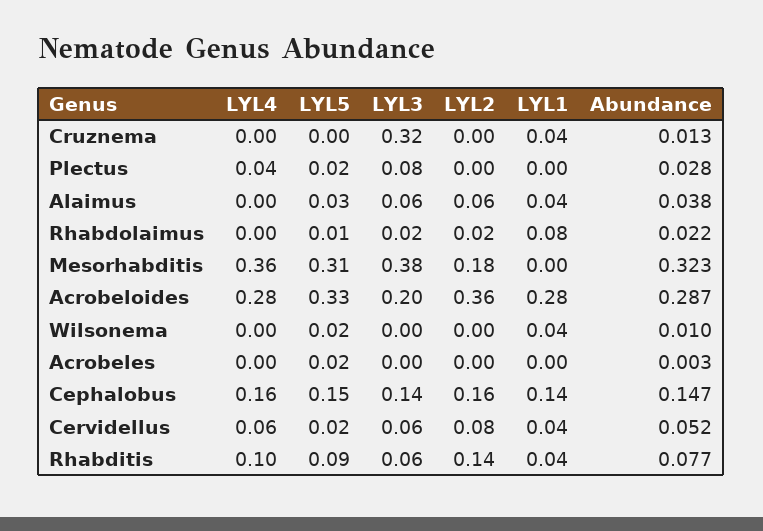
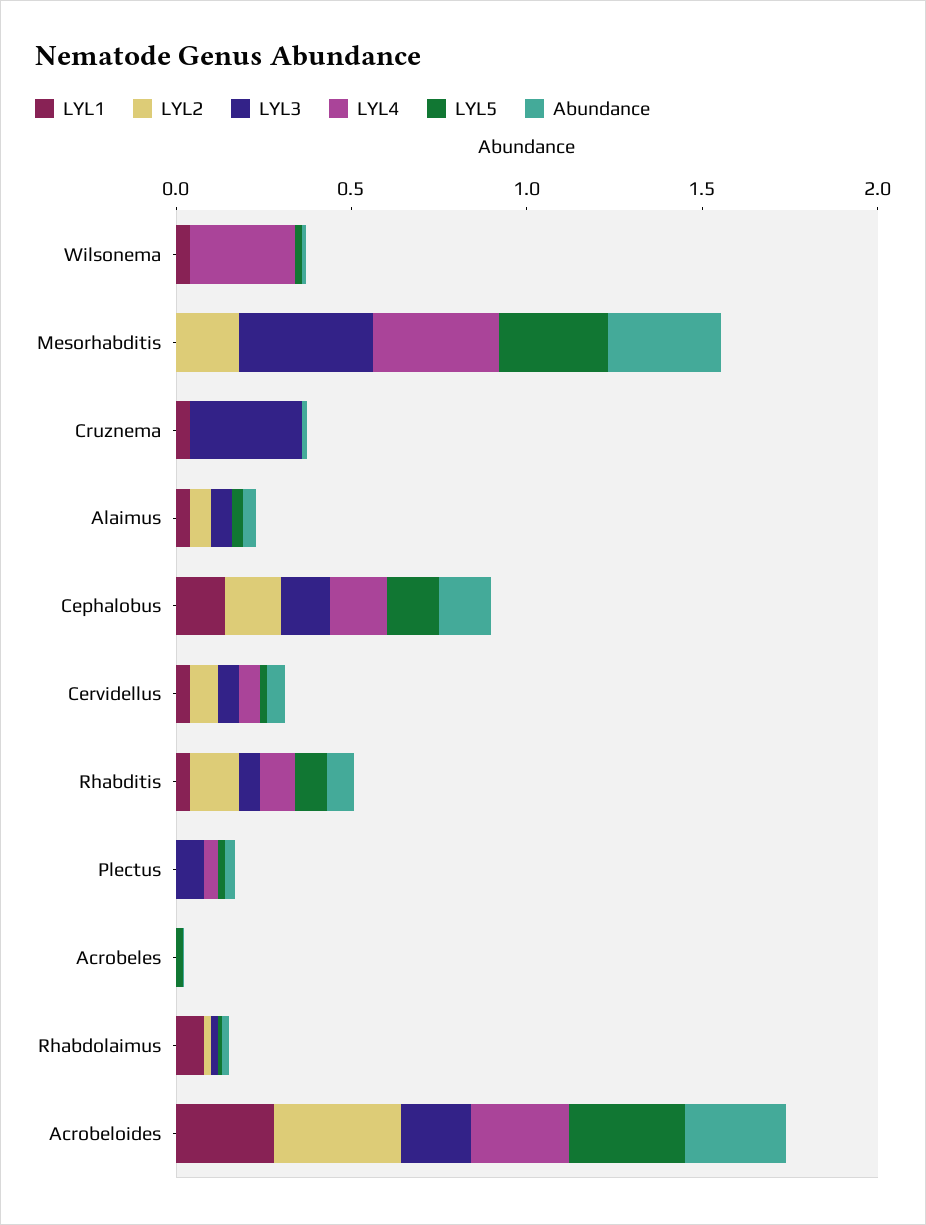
LYL4, Wilsonema: 0 -> 0.3

